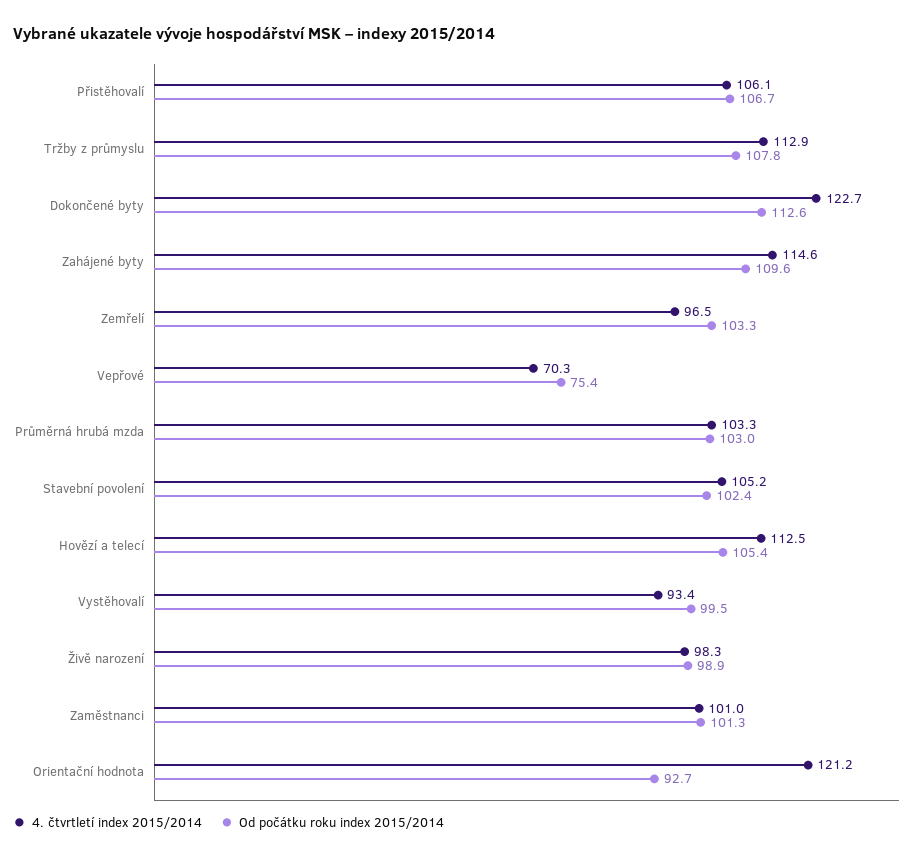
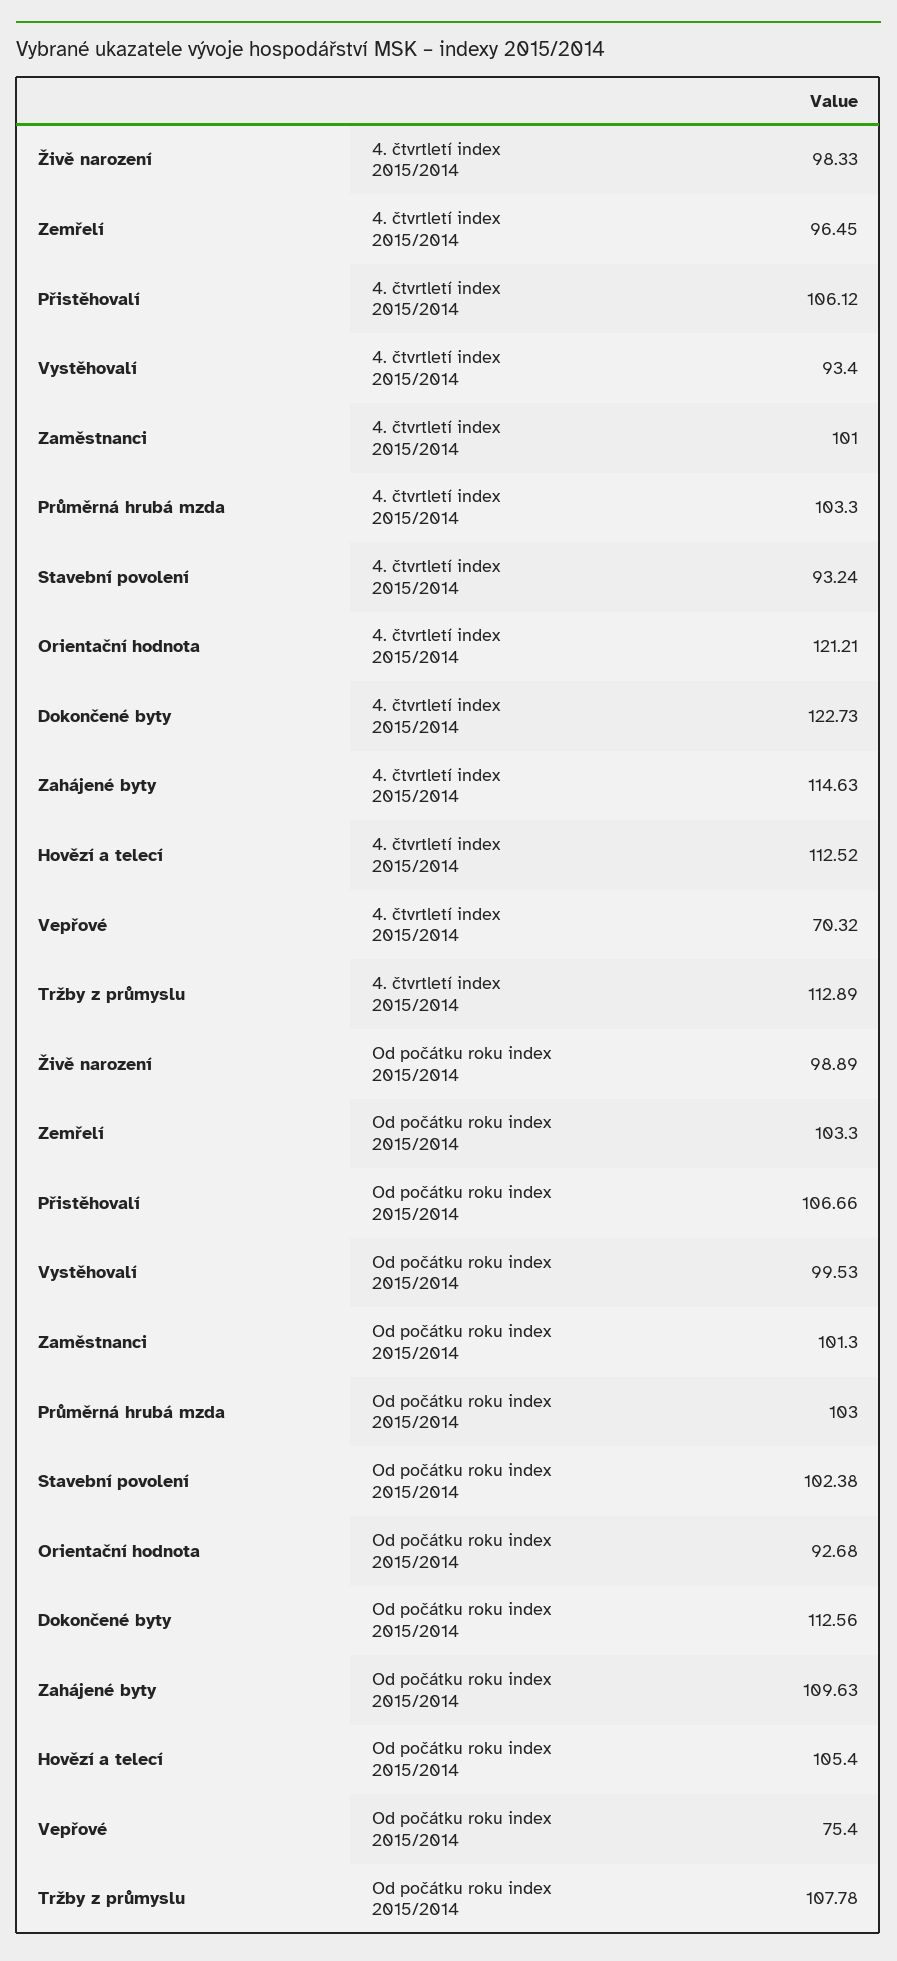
4. čtvrtletí index 2015/2014, Stavební povolení: 105.2 -> 93.24

